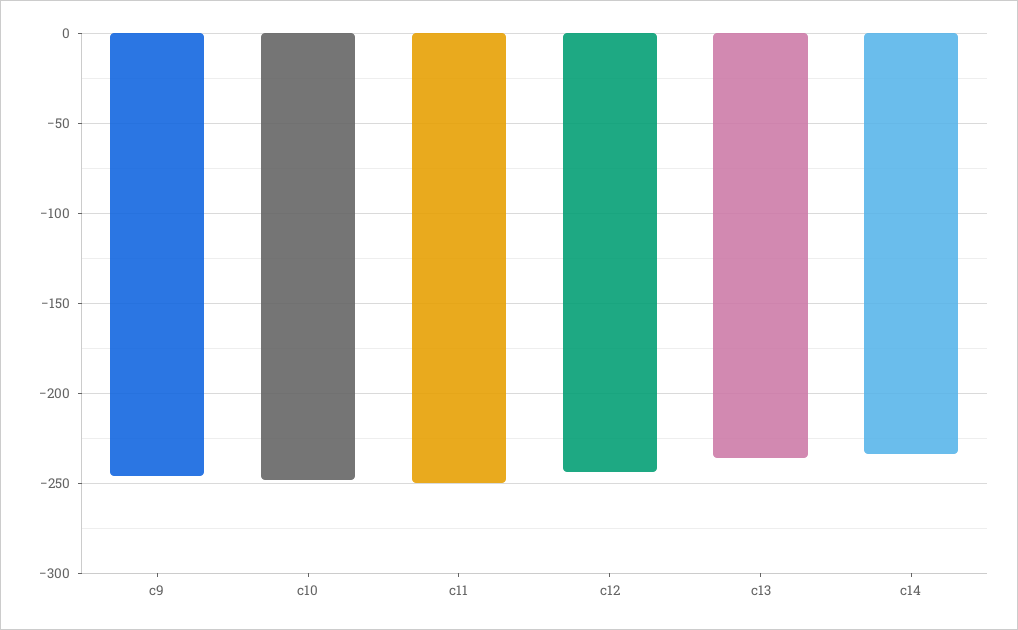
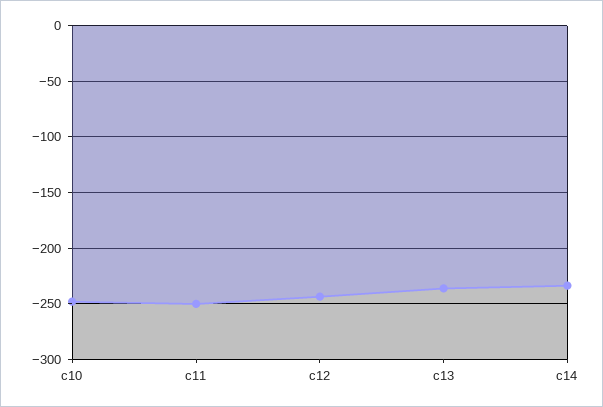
c9: -245 -> none

